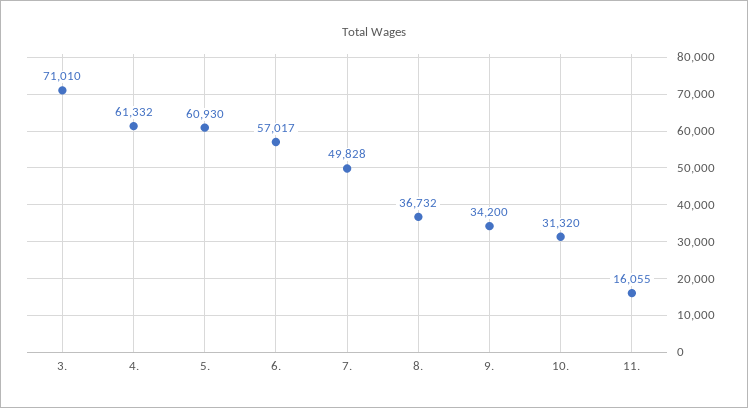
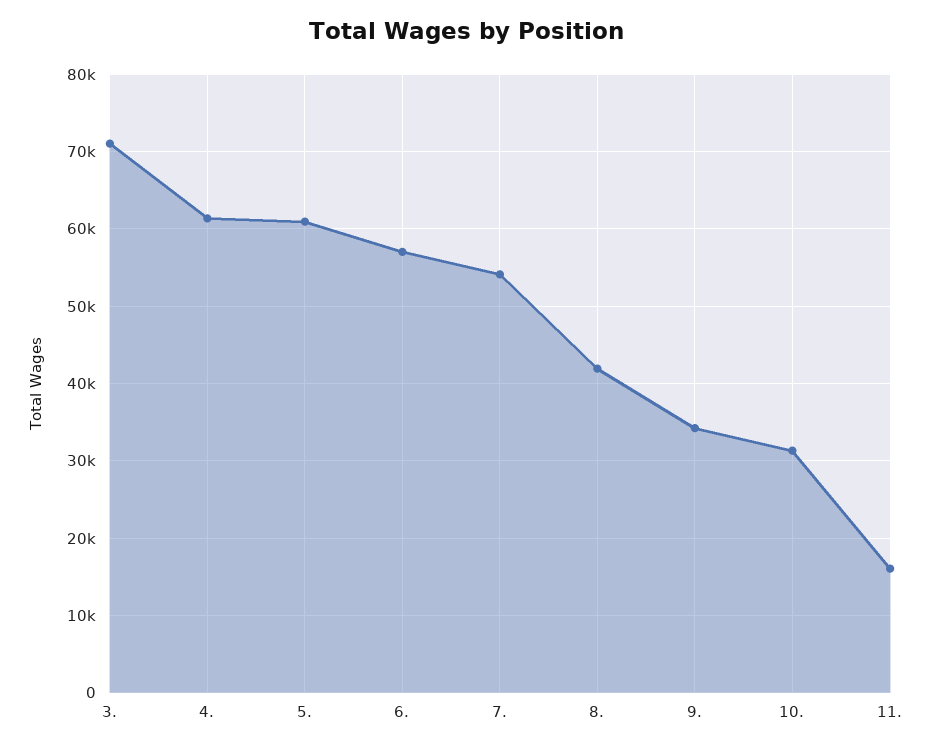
7.: 49828 -> 54000
8.: 36732 -> 42000

